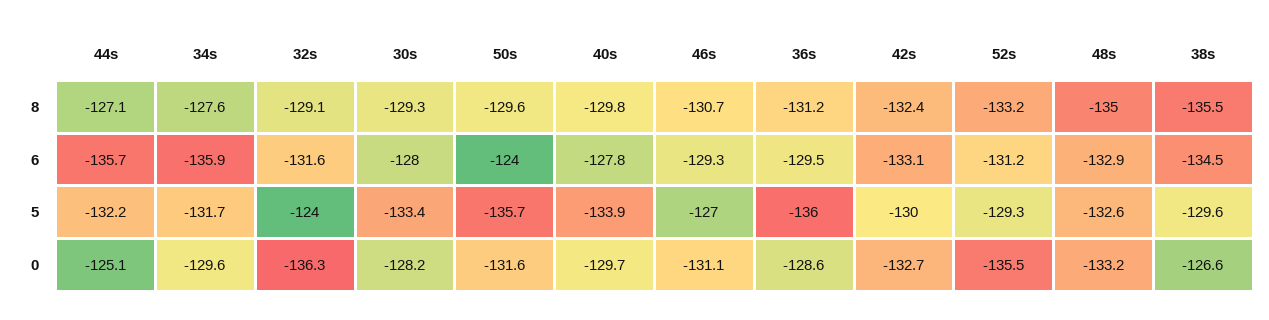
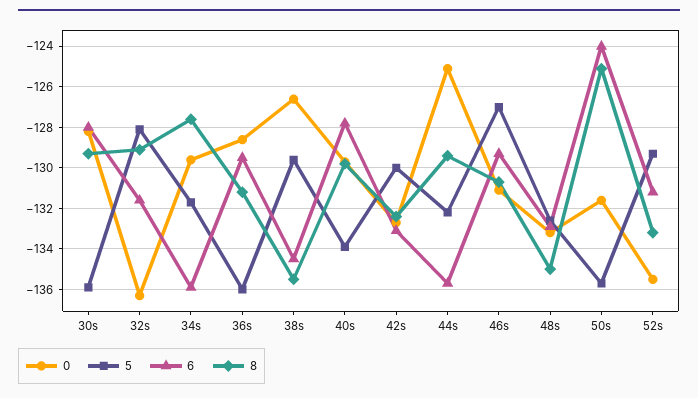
8, 44s: -127.1 -> -129.5
8, 50s: -129.6 -> -125
5, 32s: -124 -> -128
5, 30s: -133.4 -> -136

